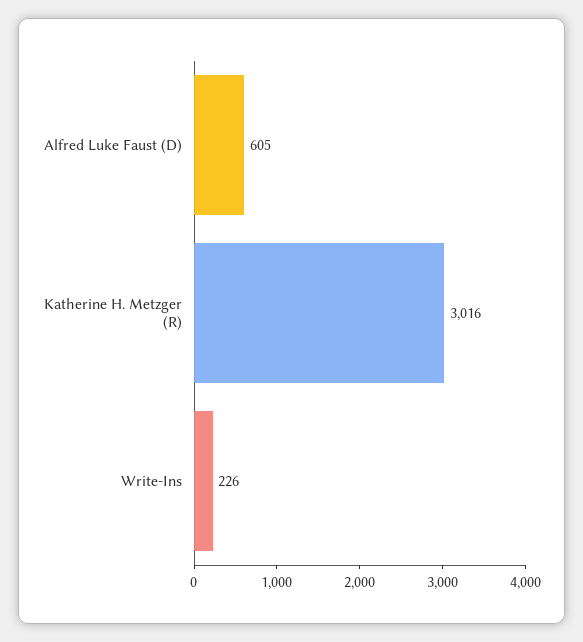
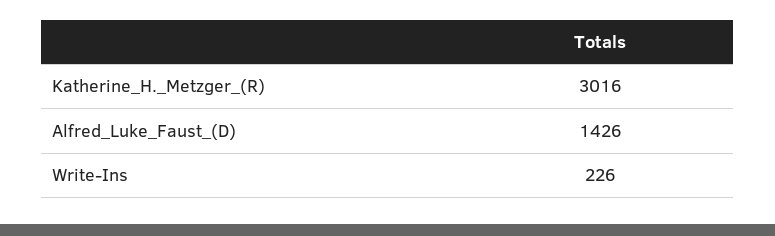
Alfred Luke Faust (D): 605 -> 1426

